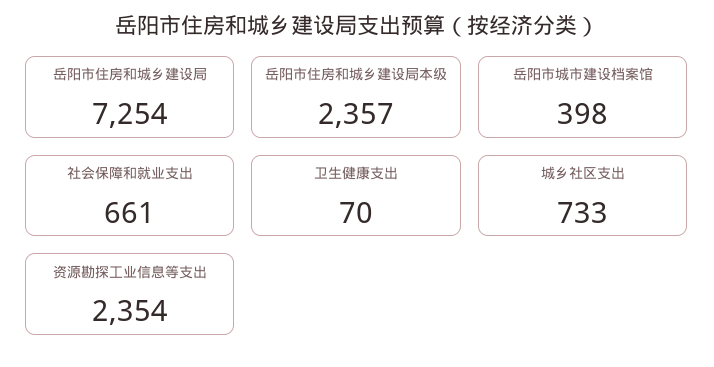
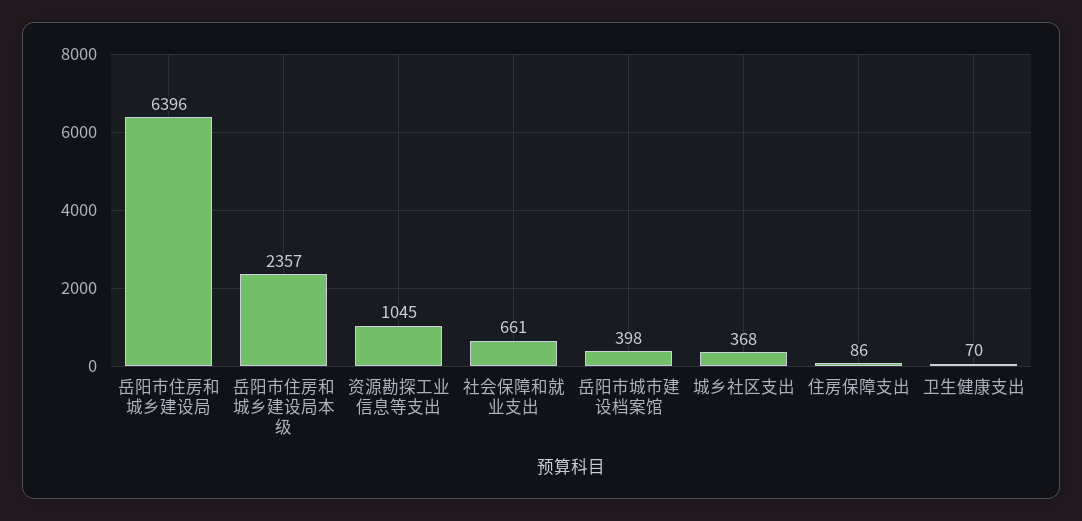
岳阳市住房和城乡建设局: 7254 -> 6396
城乡社区支出: 733 -> 368
资源勘探工业信息等支出: 2354 -> 1045
住房保障支出: none -> 86

